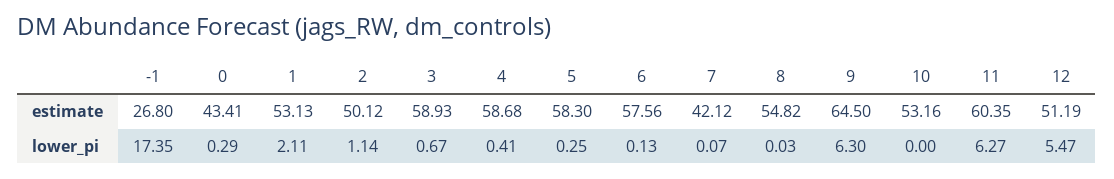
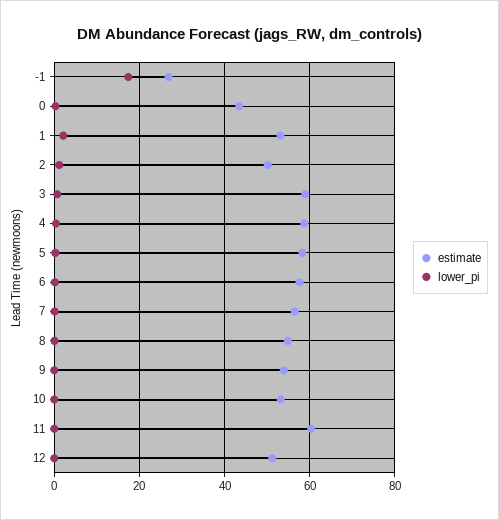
estimate, 7: 42.12 -> 56
estimate, 9: 64.5 -> 54
lower_pi, 9: 6.3 -> 0
lower_pi, 11: 6.27 -> 0
lower_pi, 12: 5.47 -> 0

